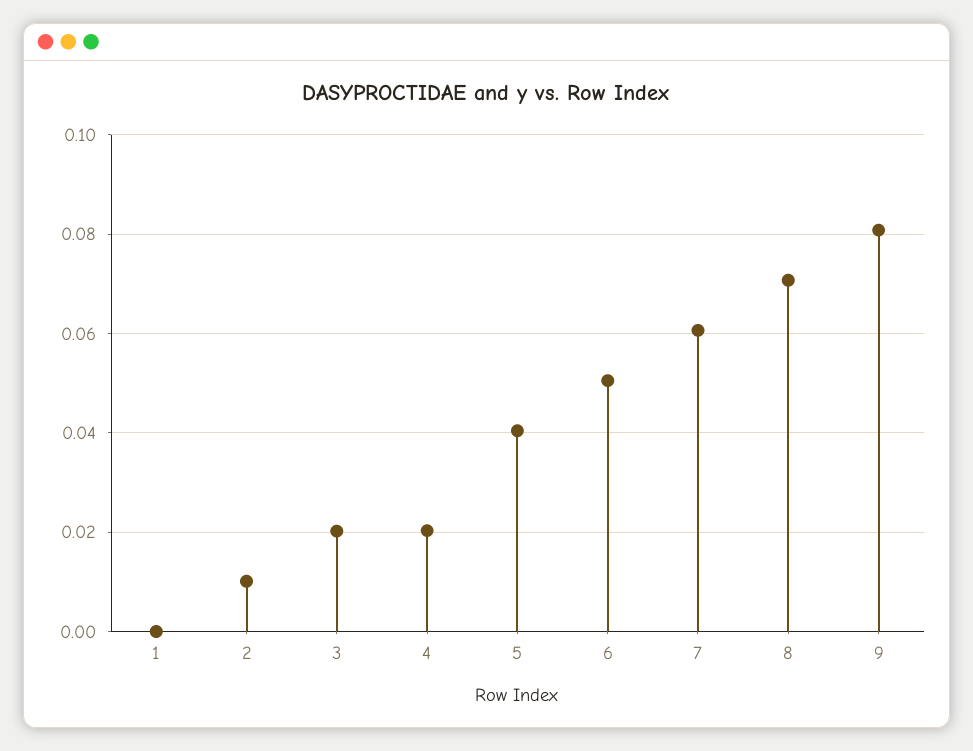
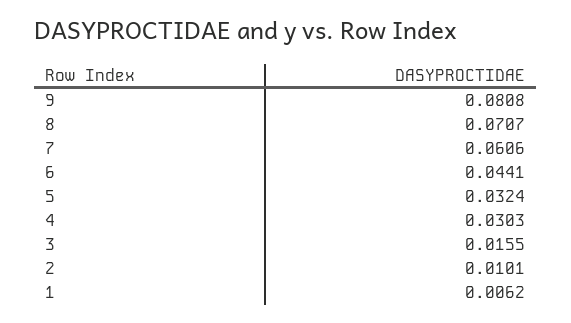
1: 0 -> 0.0062
3: 0.02 -> 0.0155
4: 0.02 -> 0.0303
5: 0.04 -> 0.0324
6: 0.05 -> 0.0441

